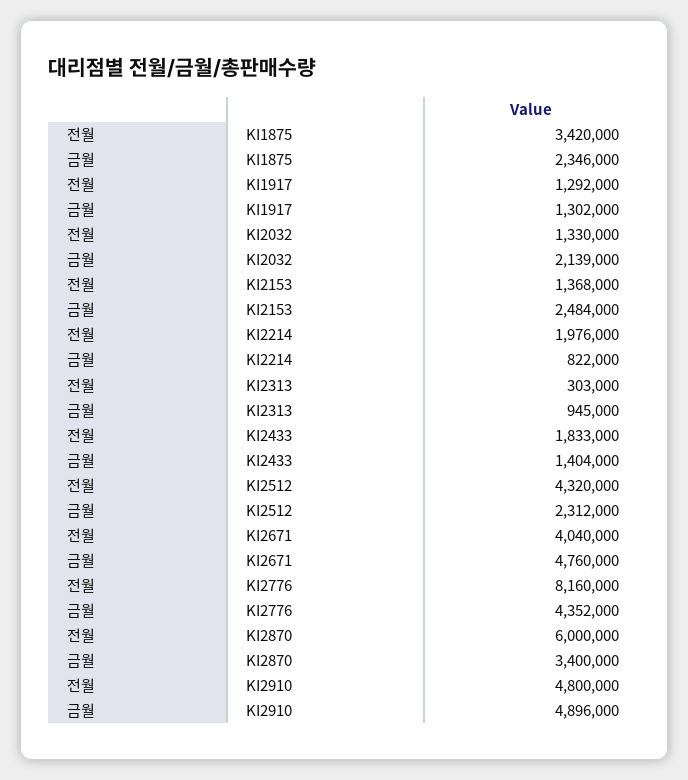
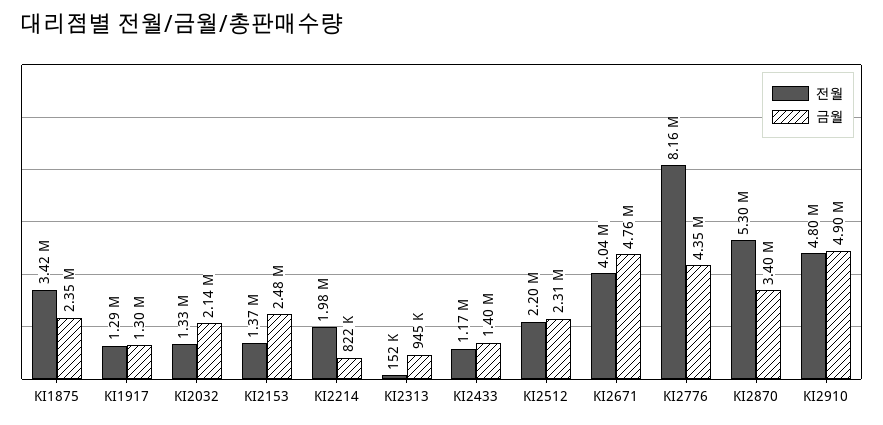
전월, KI2313: 303000 -> 152000
전월, KI2433: 1833000 -> 1170000
전월, KI2512: 4320000 -> 2200000
전월, KI2870: 6000000 -> 5300000

